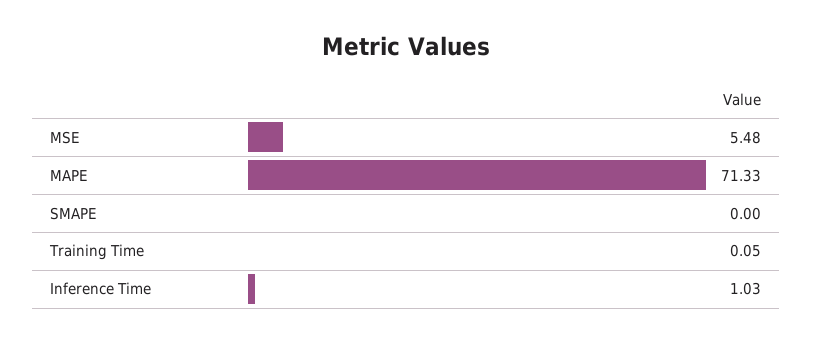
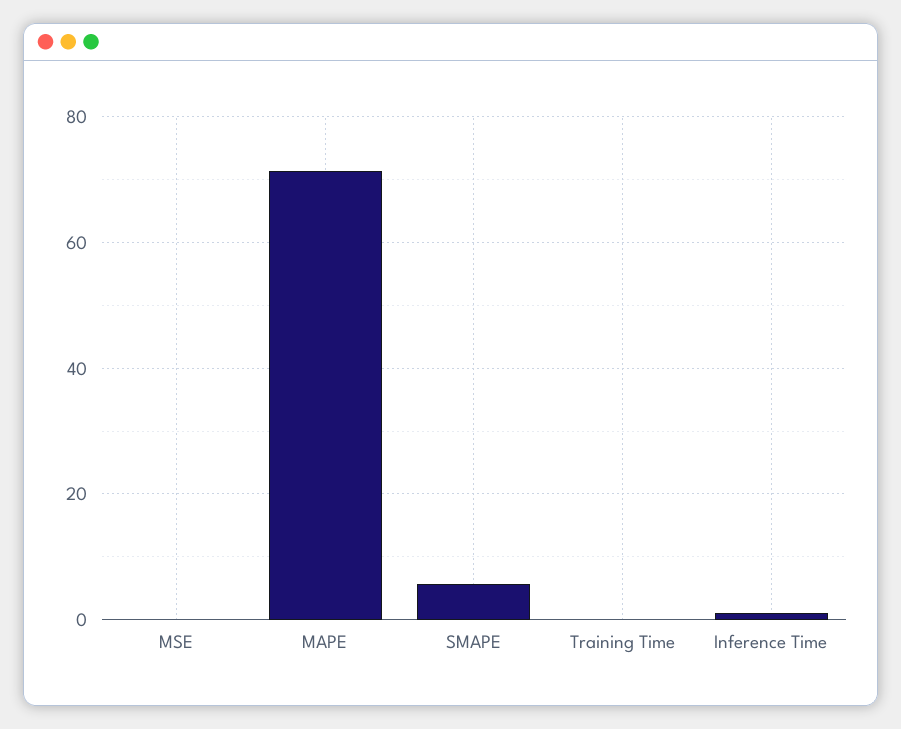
MSE: 5.48 -> 0
SMAPE: 0 -> 6

